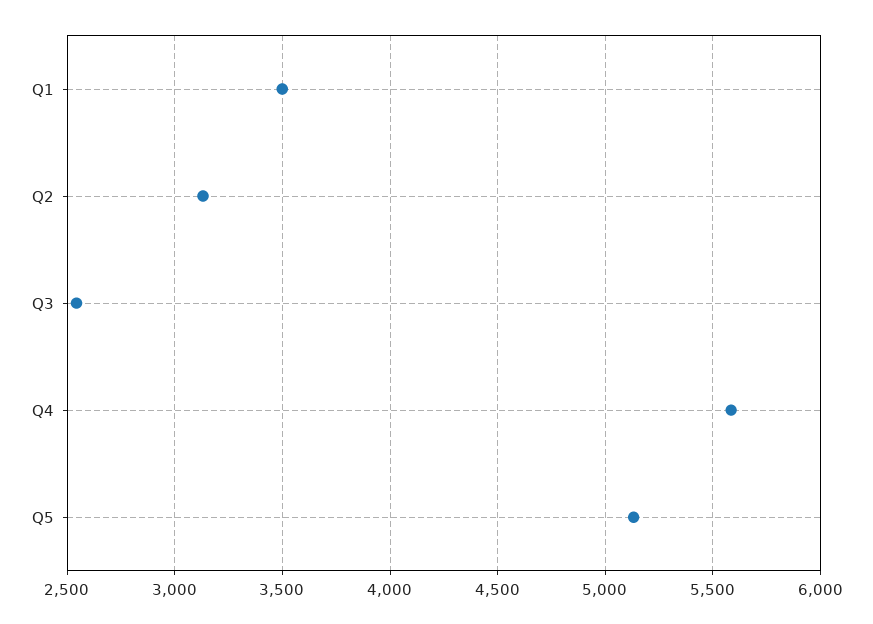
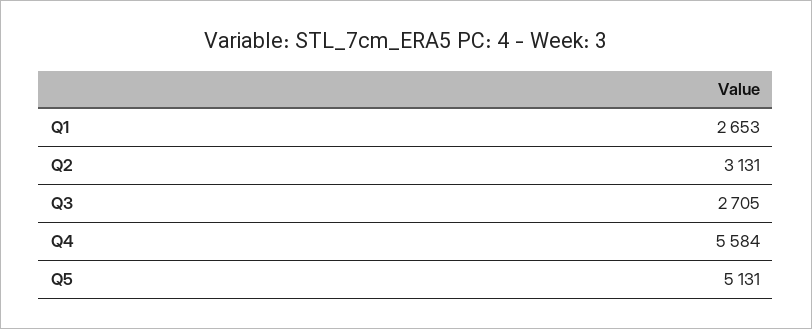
Q1: 3500 -> 2653
Q3: 2550 -> 2705

